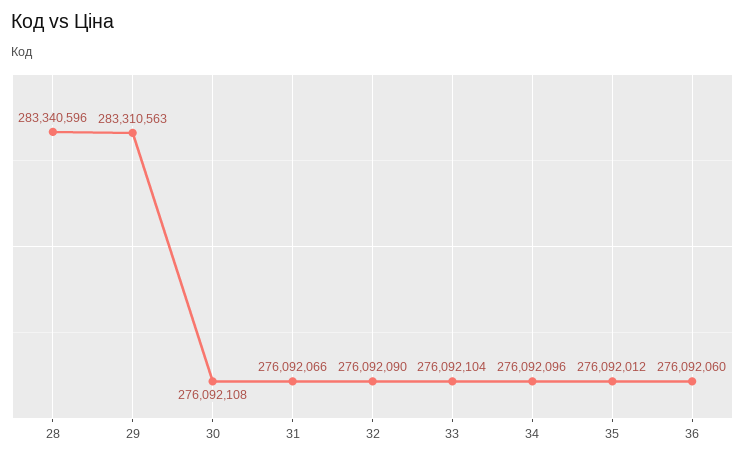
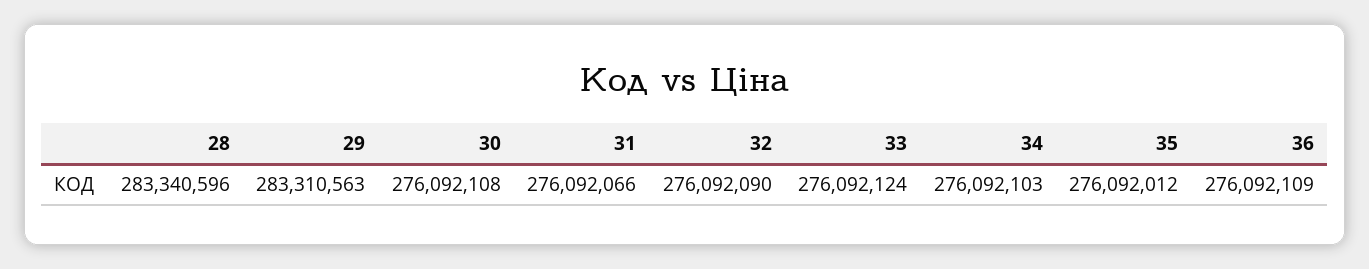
33: 276092104 -> 276092124
34: 276092096 -> 276092103
36: 276092060 -> 276092109

